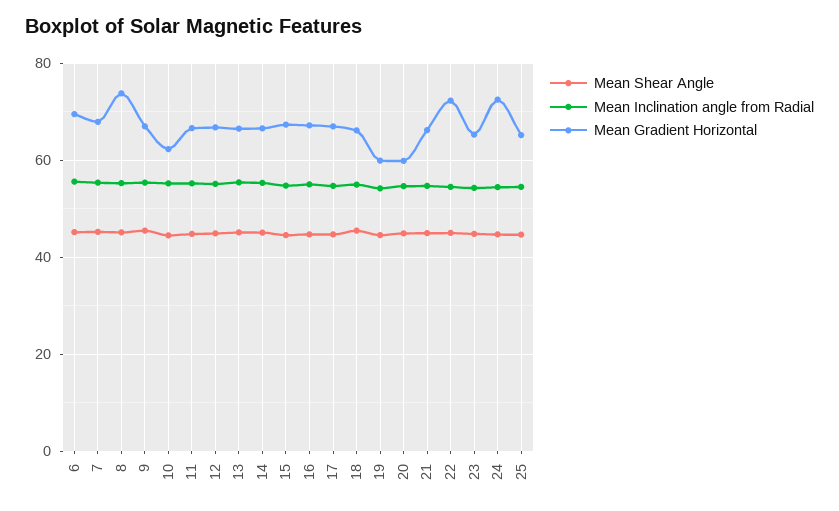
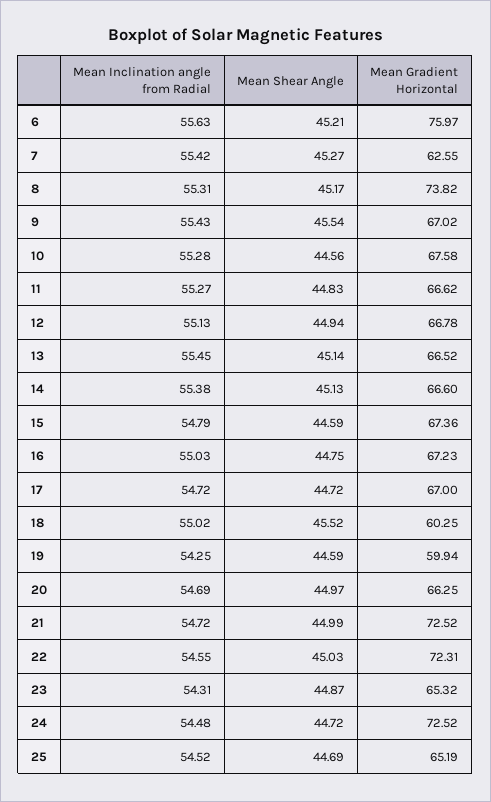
Mean Gradient Horizontal, 6: 70 -> 75.97
Mean Gradient Horizontal, 7: 68 -> 62.55
Mean Gradient Horizontal, 10: 62 -> 67.58
Mean Gradient Horizontal, 18: 66 -> 60.25
Mean Gradient Horizontal, 20: 60 -> 66.25
Mean Gradient Horizontal, 21: 66 -> 72.52

